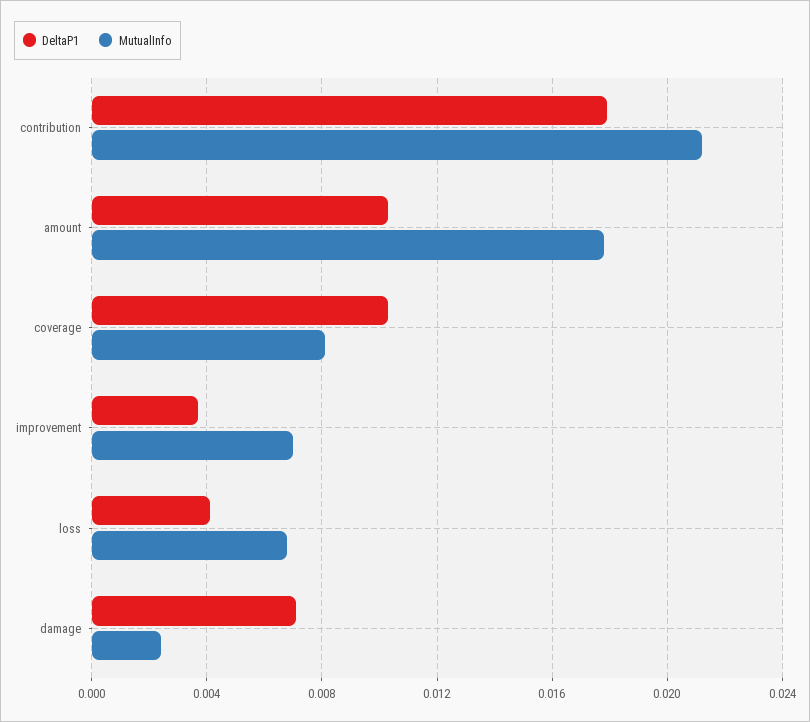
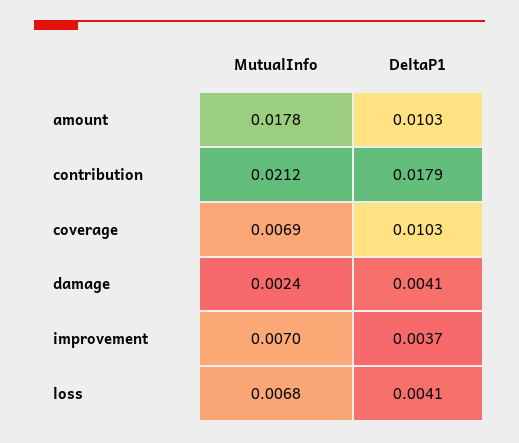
MutualInfo, coverage: 0.008 -> 0.0069
DeltaP1, damage: 0.007 -> 0.0041

